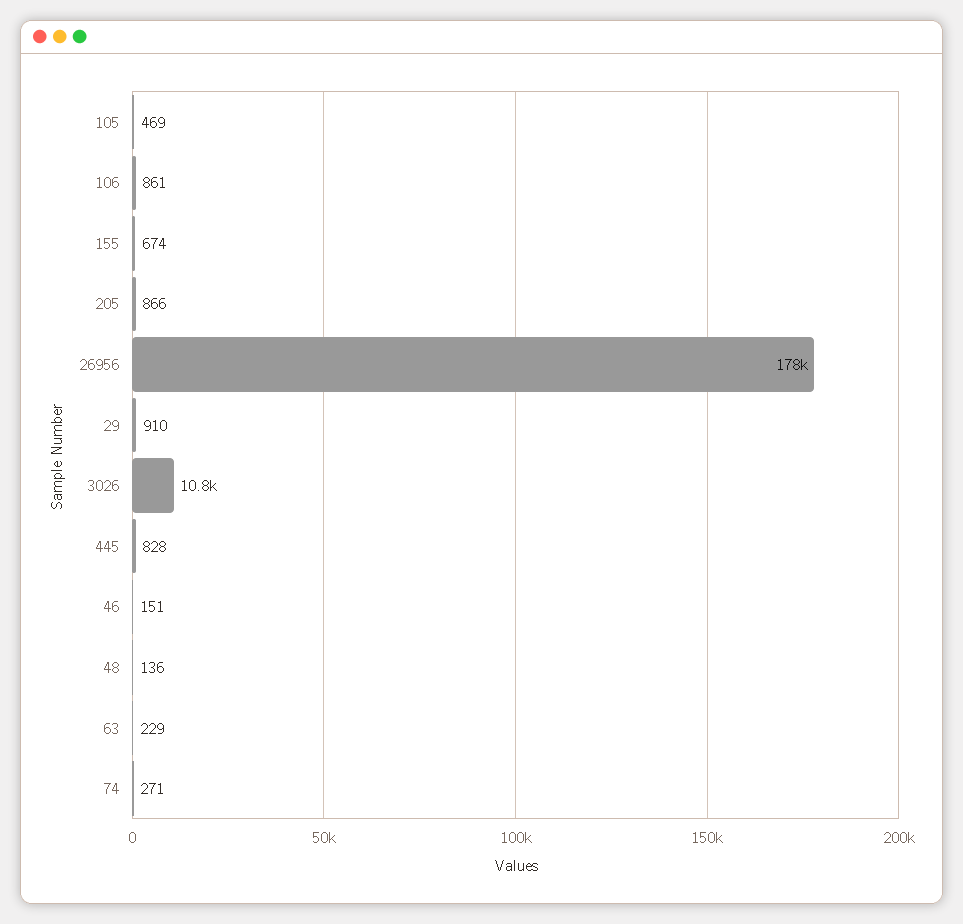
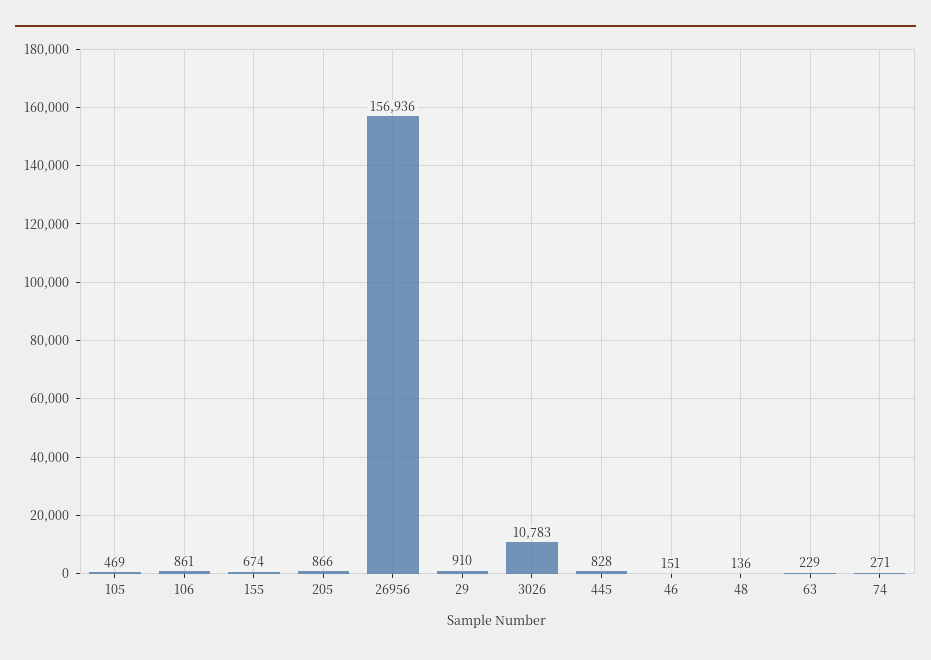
26956: 178000 -> 156936

